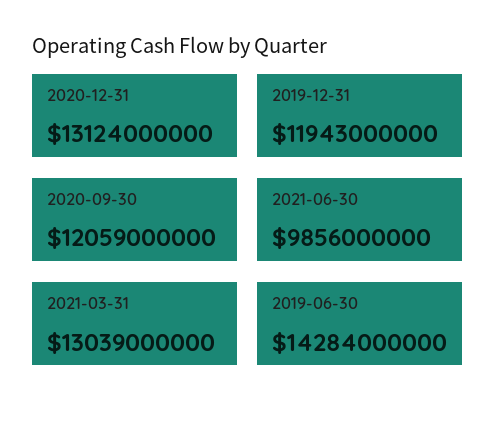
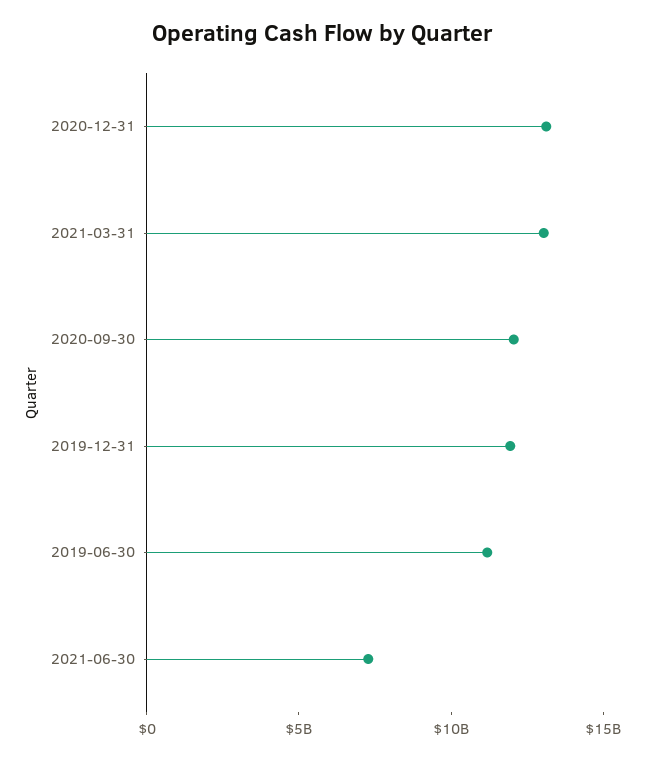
2021-06-30: 9856000000 -> 7000000000
2019-06-30: 14284000000 -> 11000000000

